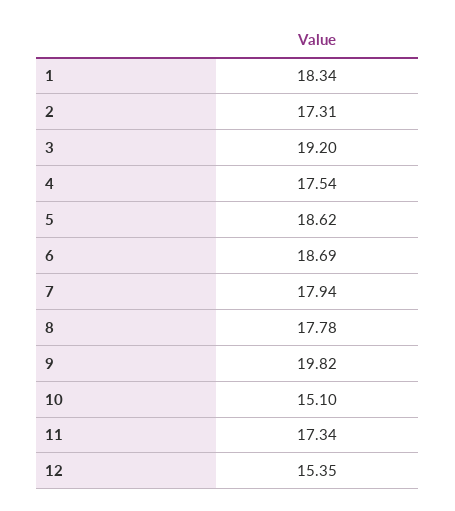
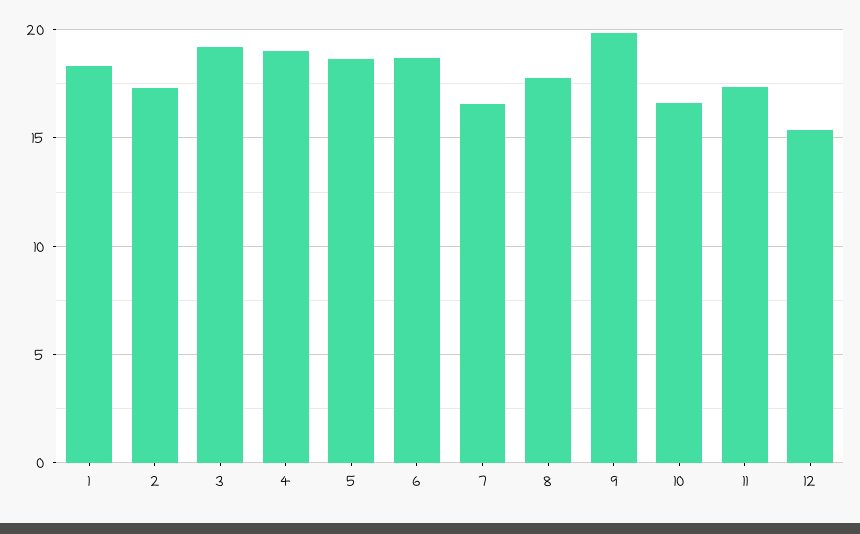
4: 17.54 -> 19
7: 17.94 -> 16.5
10: 15.1 -> 16.5

